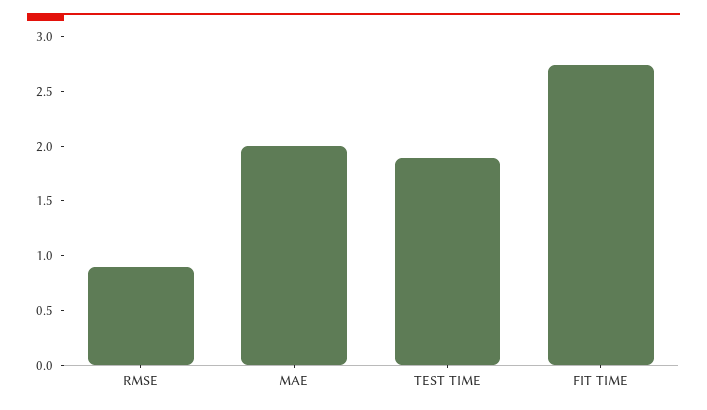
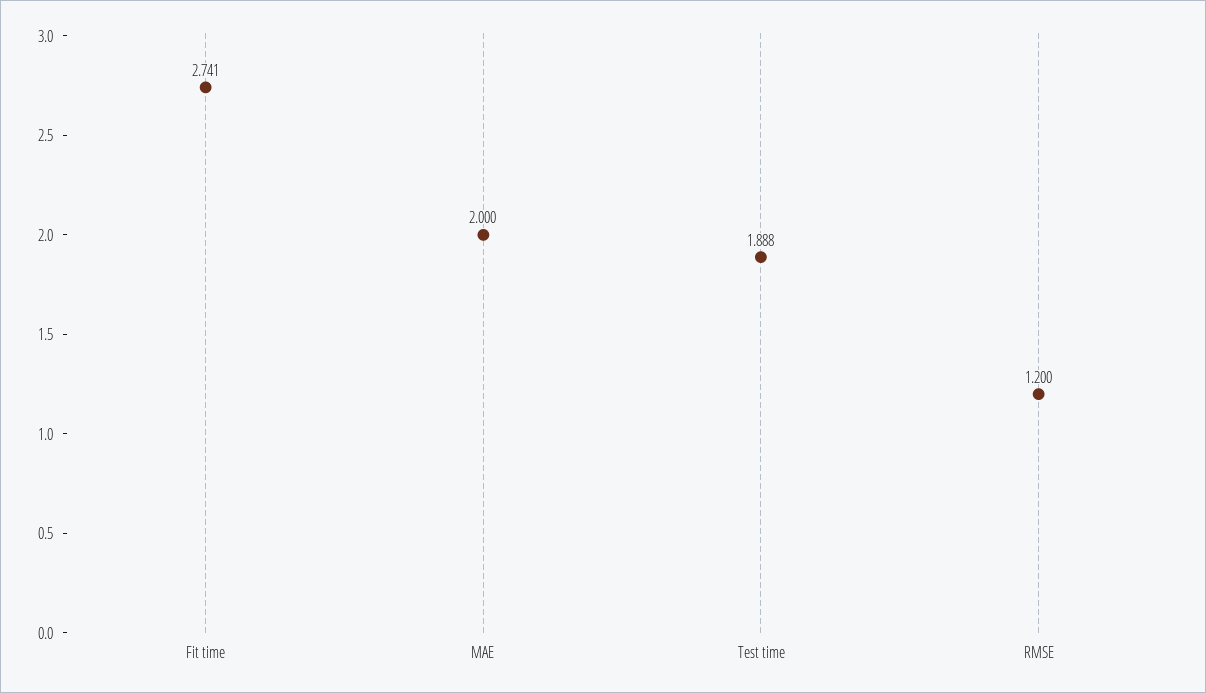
RMSE: 0.9 -> 1.2

